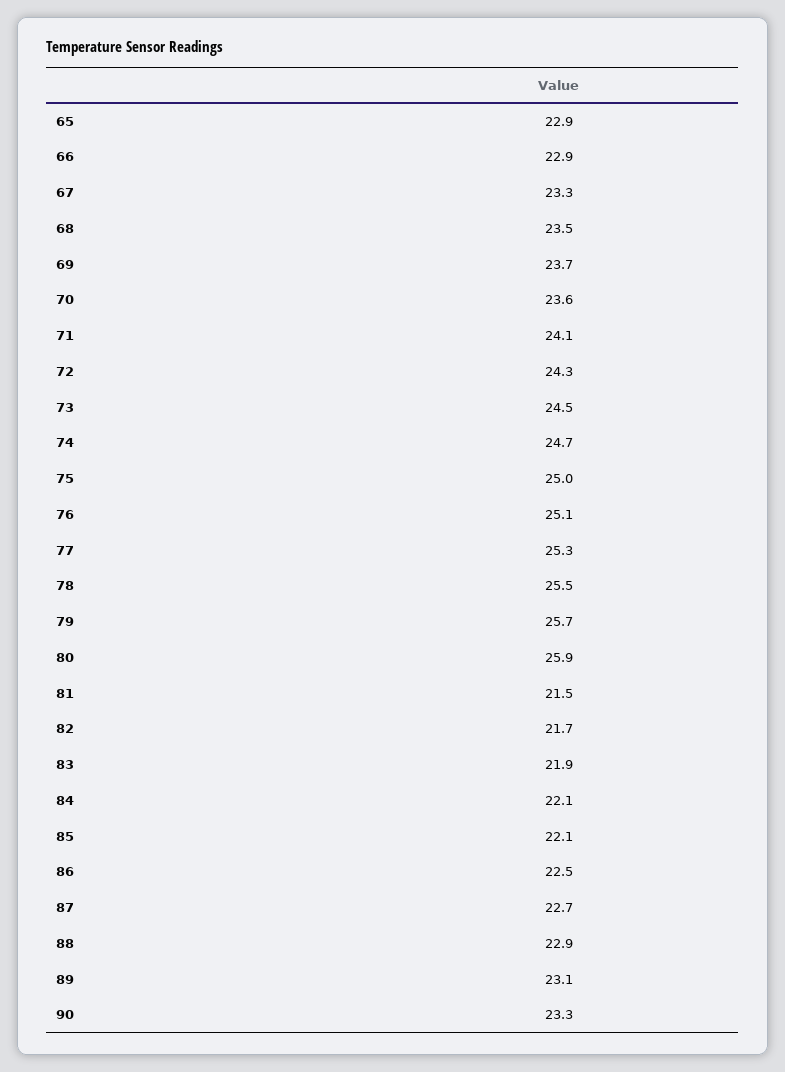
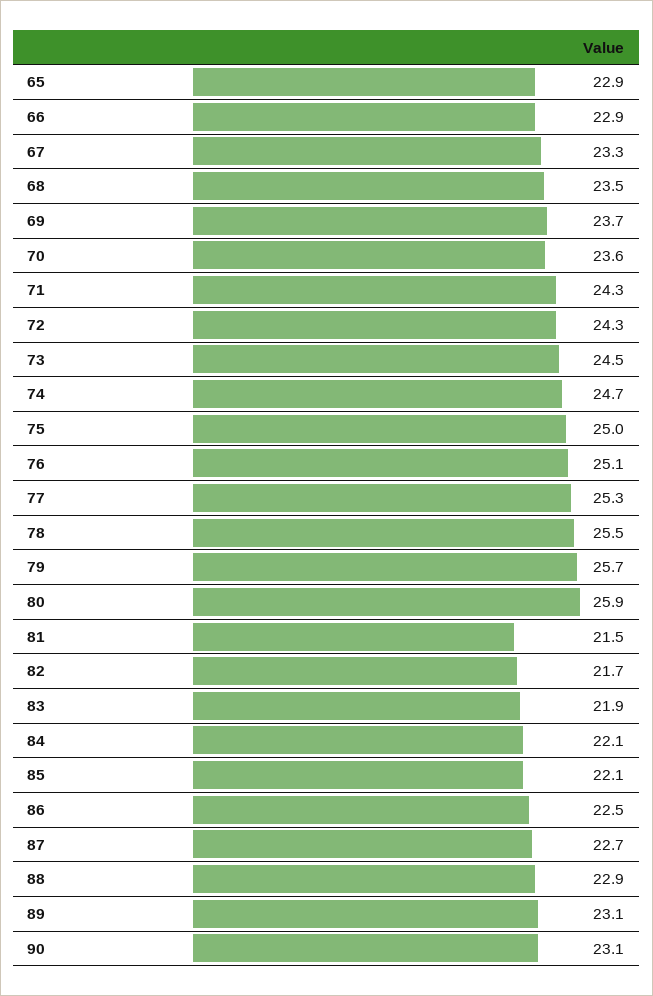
71: 24.1 -> 24.3
90: 23.3 -> 23.1

